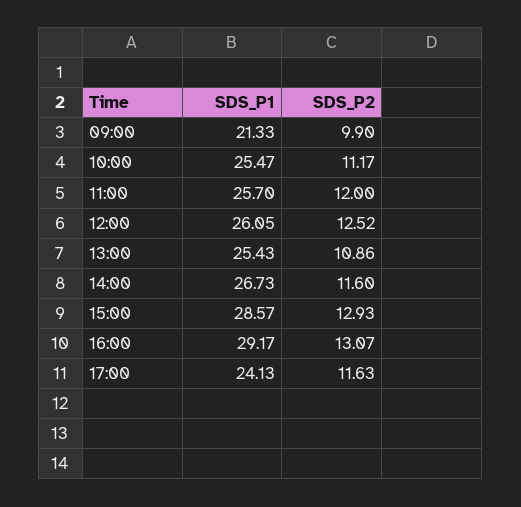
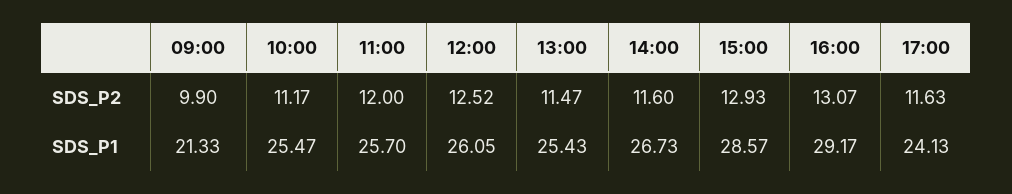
SDS_P2, 13:00: 10.86 -> 11.47

